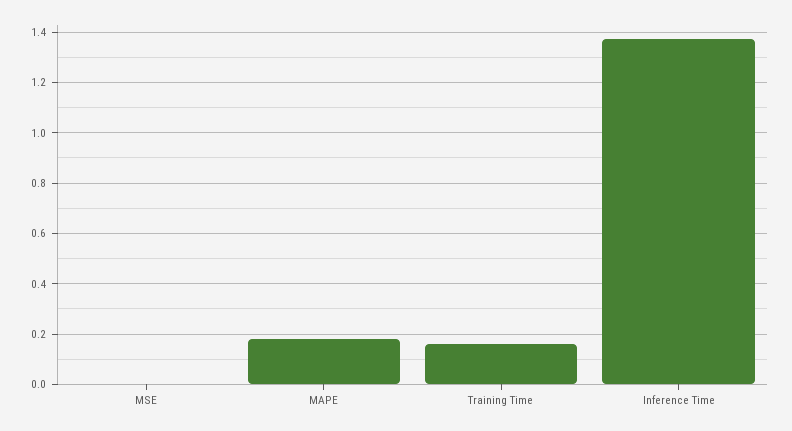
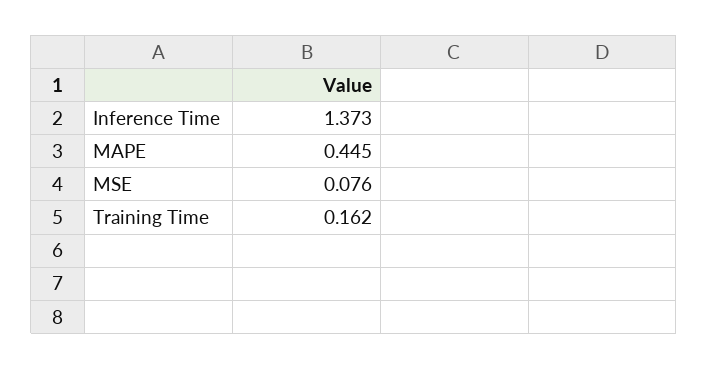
MSE: 0 -> 0.076
MAPE: 0.175 -> 0.445

